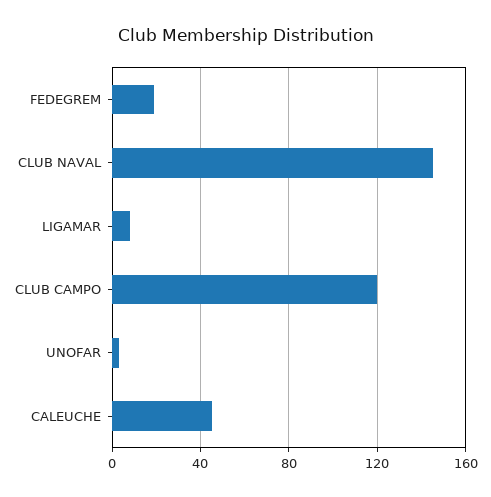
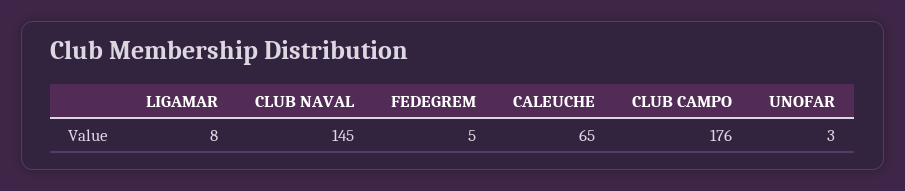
FEDEGREM: 20 -> 5
CLUB CAMPO: 120 -> 176
CALEUCHE: 45 -> 65

